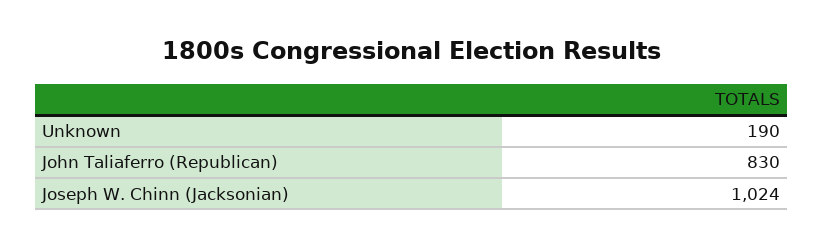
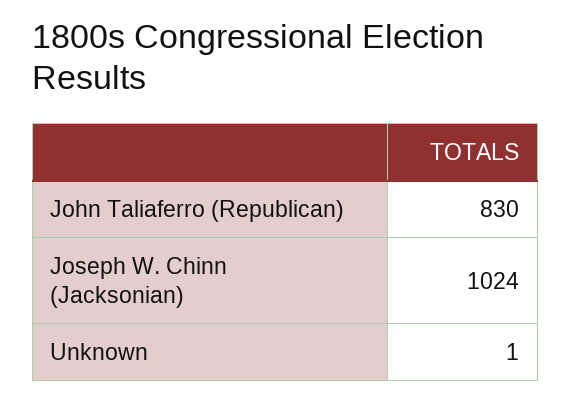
Unknown: 190 -> 1

